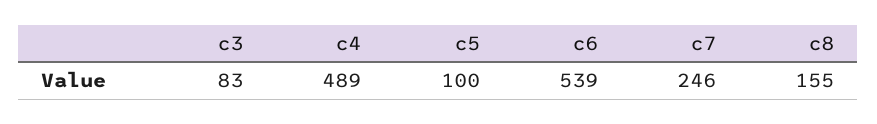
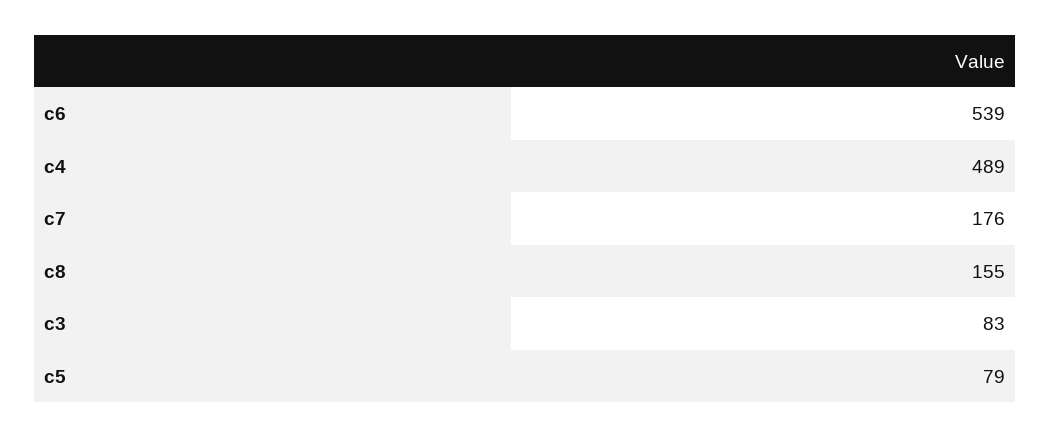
c5: 100 -> 79
c7: 246 -> 176

